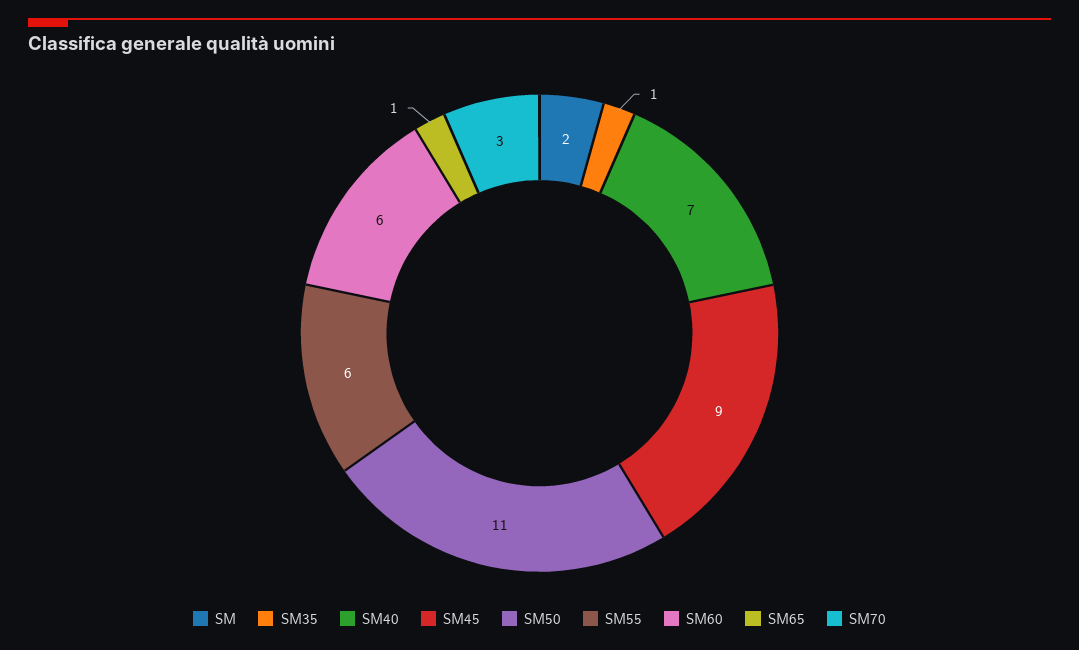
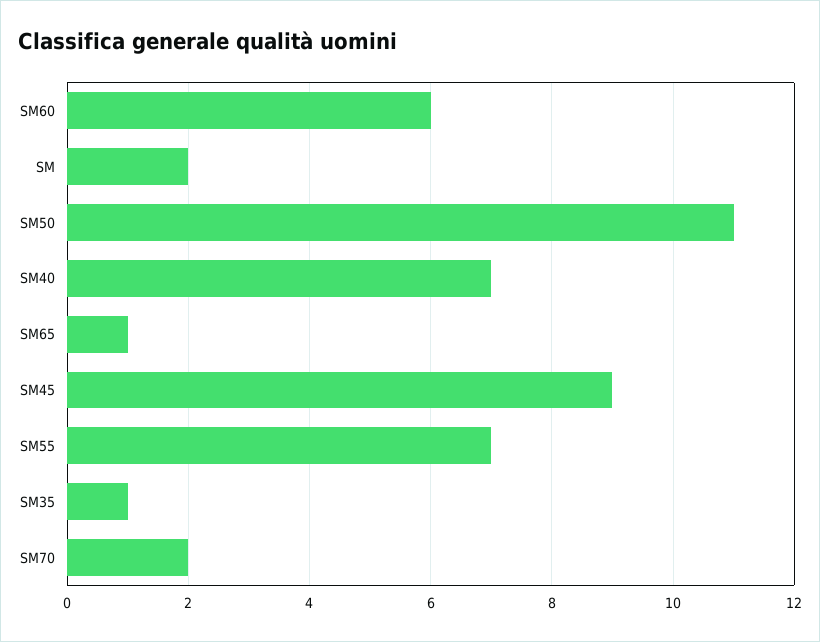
SM55: 6 -> 7
SM70: 3 -> 2

